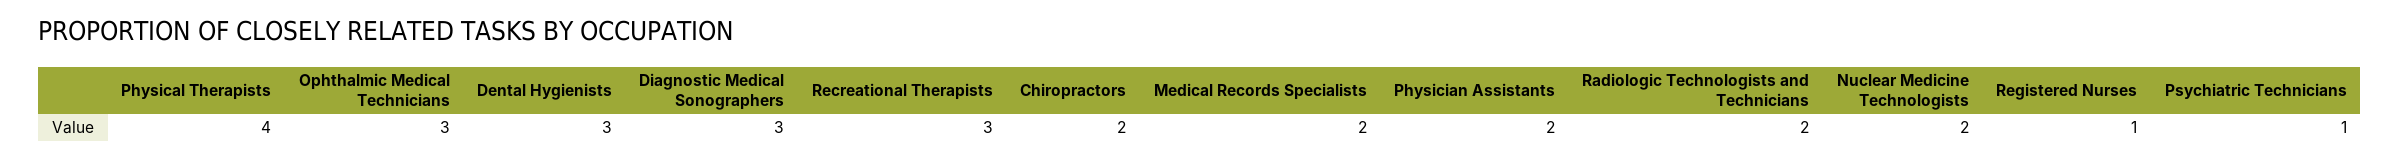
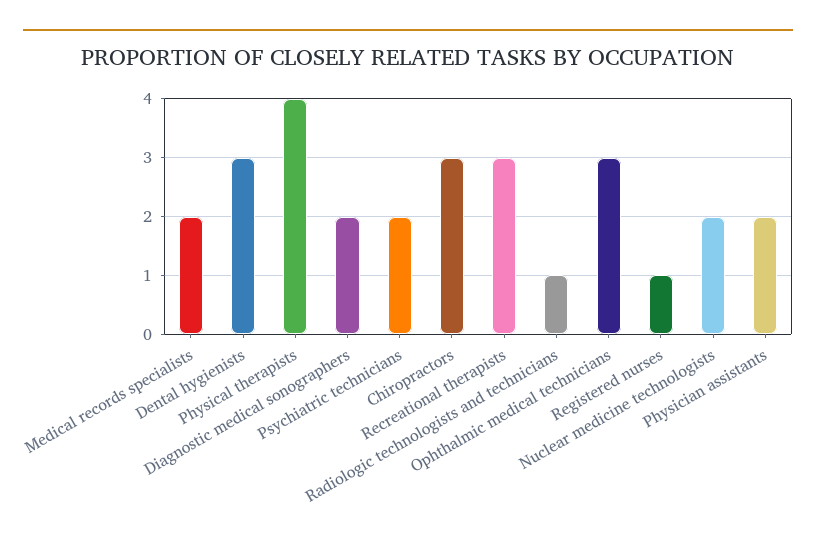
Diagnostic Medical Sonographers: 3 -> 2
Chiropractors: 2 -> 3
Radiologic Technologists and Technicians: 2 -> 1
Psychiatric Technicians: 1 -> 2

